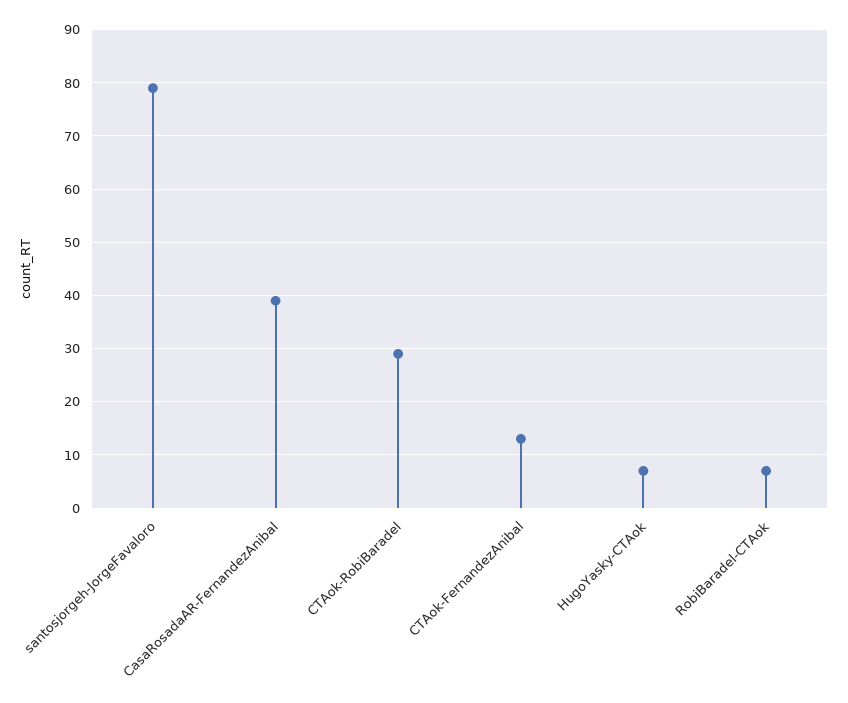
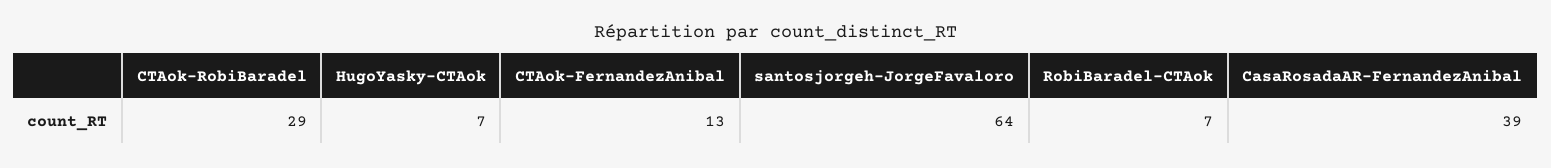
santosjorgeh-JorgeFavaloro: 80 -> 64

